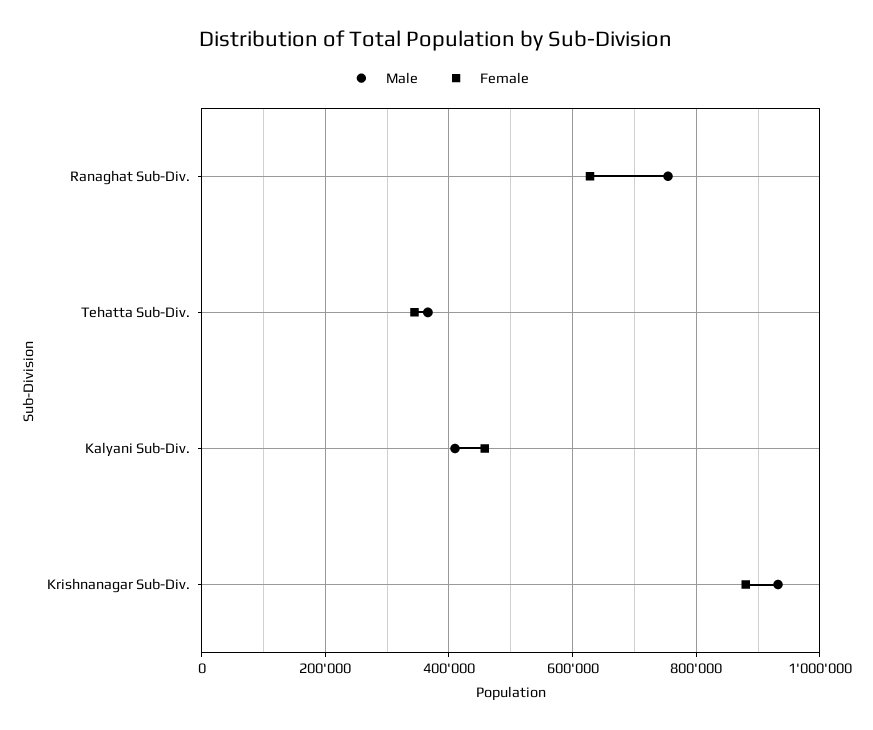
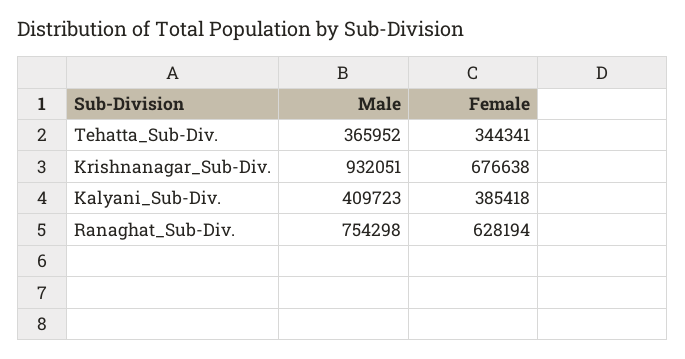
Female, Kalyani Sub-Div.: 460000 -> 385418
Female, Krishnanagar Sub-Div.: 880000 -> 676638

